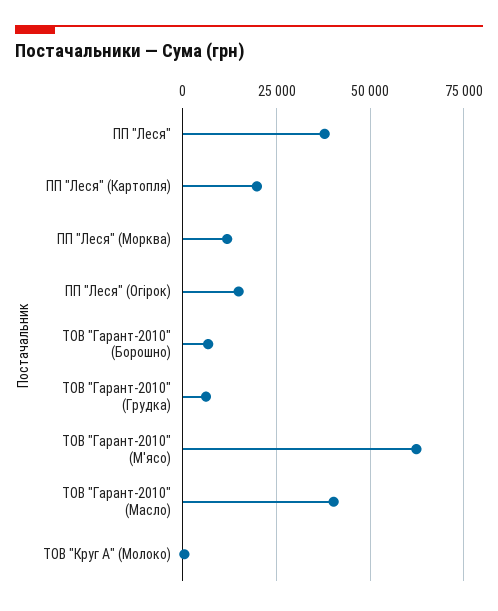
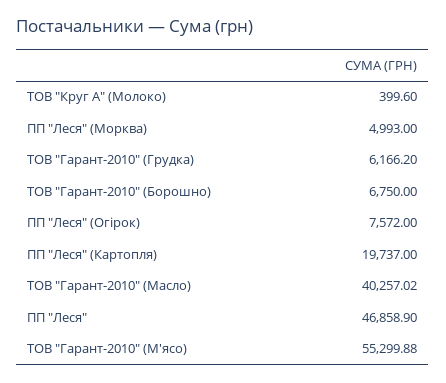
ПП "Леся": 37500 -> 46858.9
ПП "Леся" (Морква): 12500 -> 4993
ПП "Леся" (Огірок): 15000 -> 7572
ТОВ "Гарант-2010" (М'ясо): 62500 -> 55299.88

